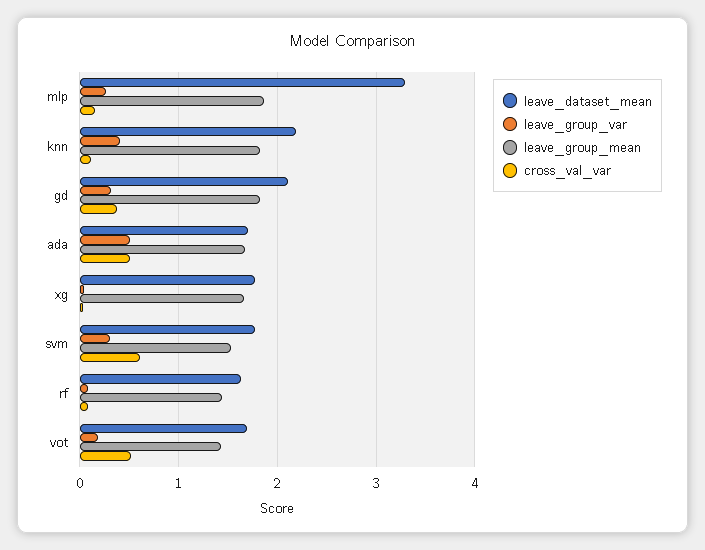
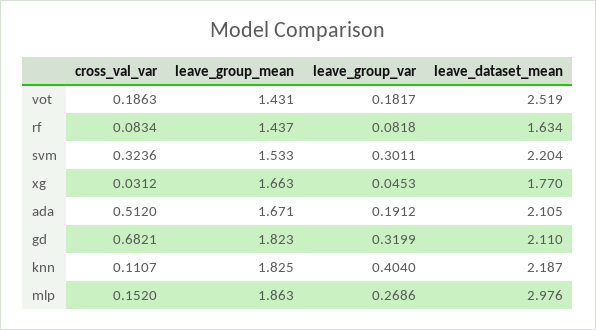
leave_dataset_mean, mlp: 3.3 -> 2.976
cross_val_var, gd: 0.4 -> 0.6821
leave_dataset_mean, ada: 1.7 -> 2.105
leave_group_var, ada: 0.5 -> 0.1912
leave_dataset_mean, svm: 1.8 -> 2.204
cross_val_var, svm: 0.6 -> 0.3236
leave_dataset_mean, vot: 1.7 -> 2.519
cross_val_var, vot: 0.5 -> 0.1863

